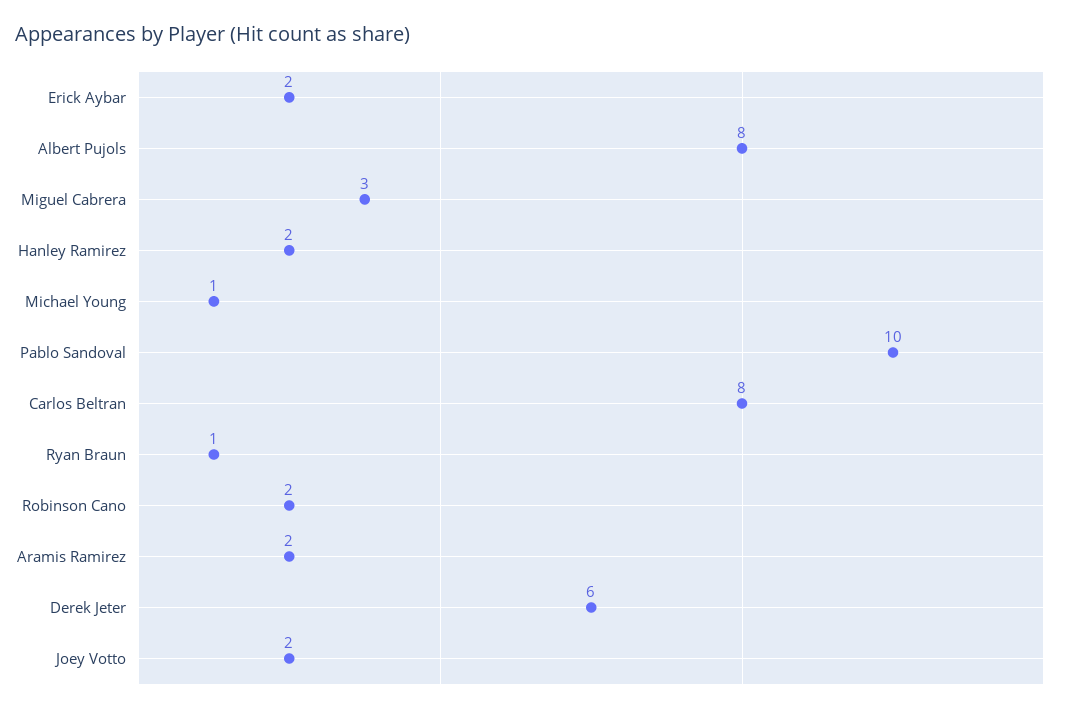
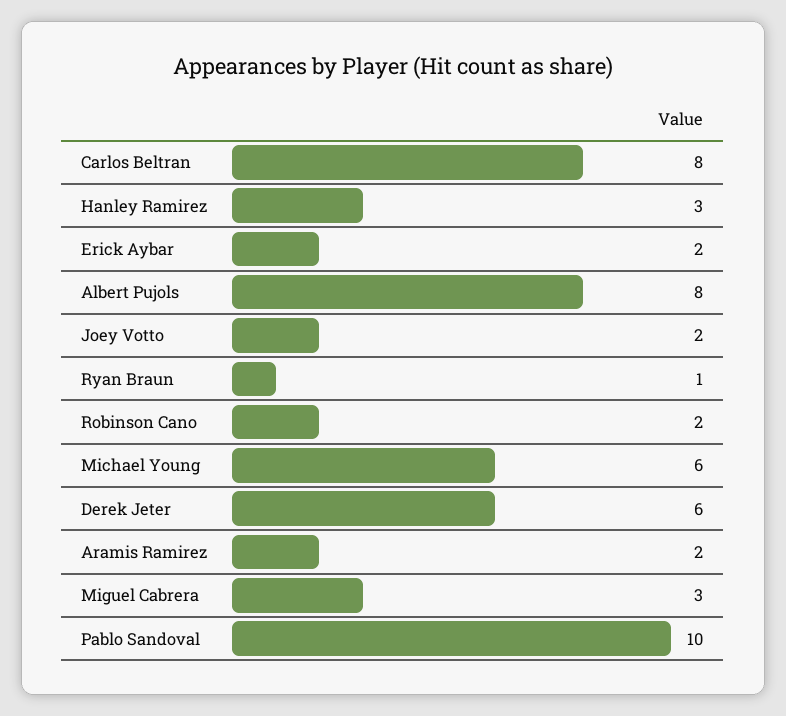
Hanley Ramirez: 2 -> 3
Michael Young: 1 -> 6

